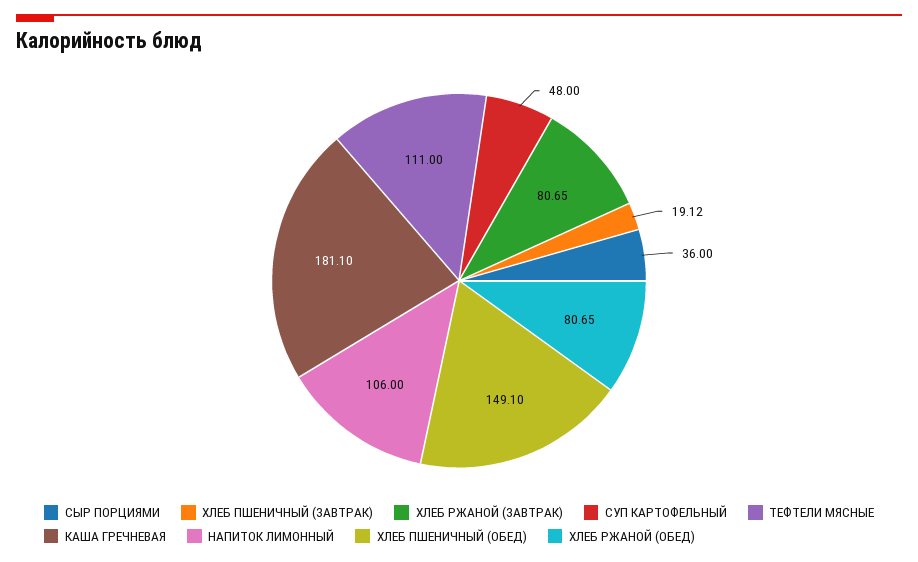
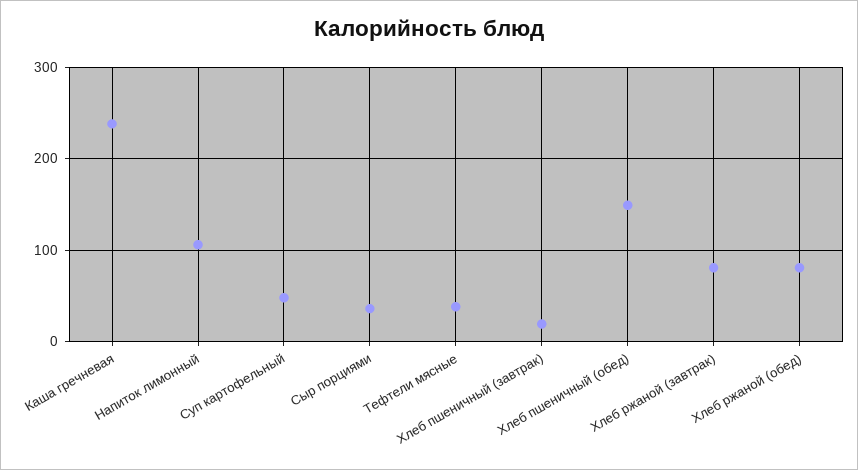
ТЕФТЕЛИ МЯСНЫЕ: 111 -> 40
КАША ГРЕЧНЕВАЯ: 181.1 -> 240

